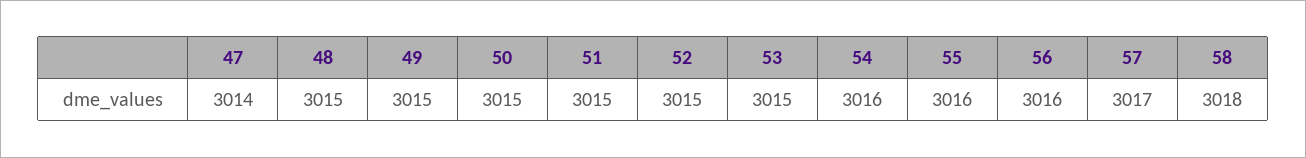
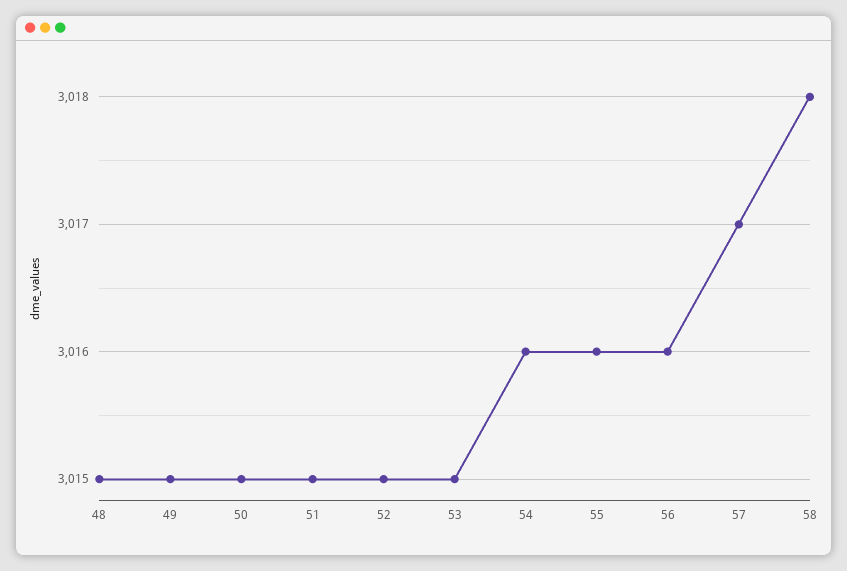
47: 3014 -> none

